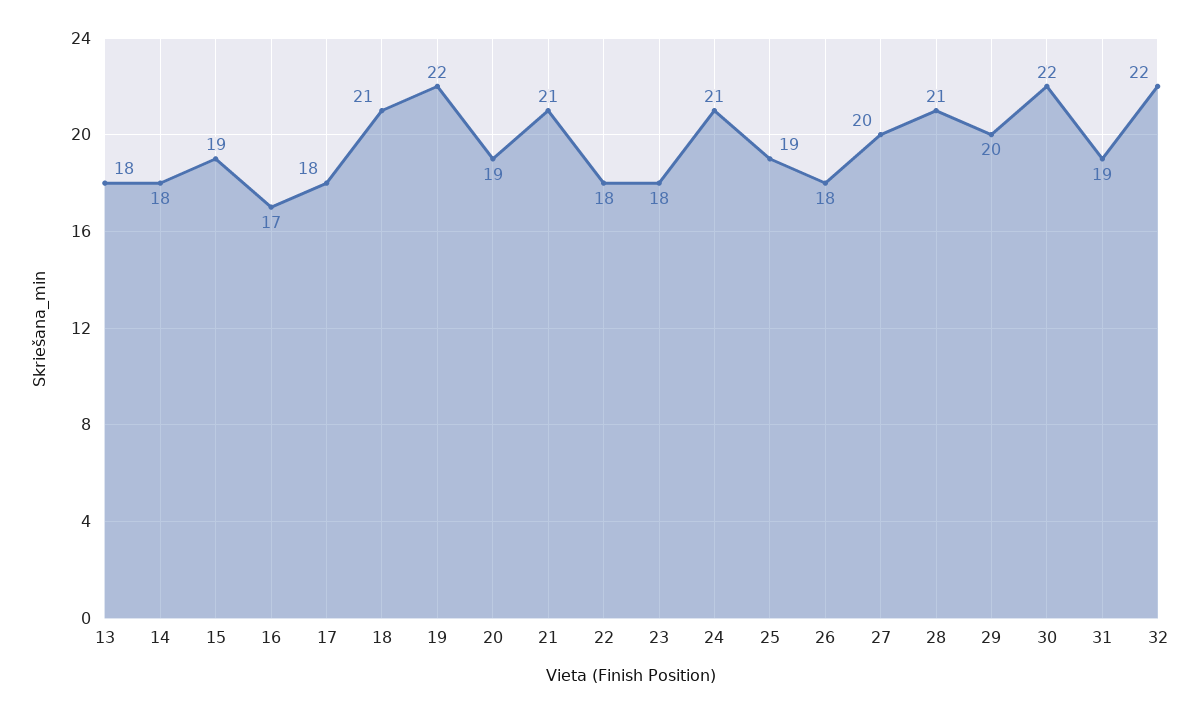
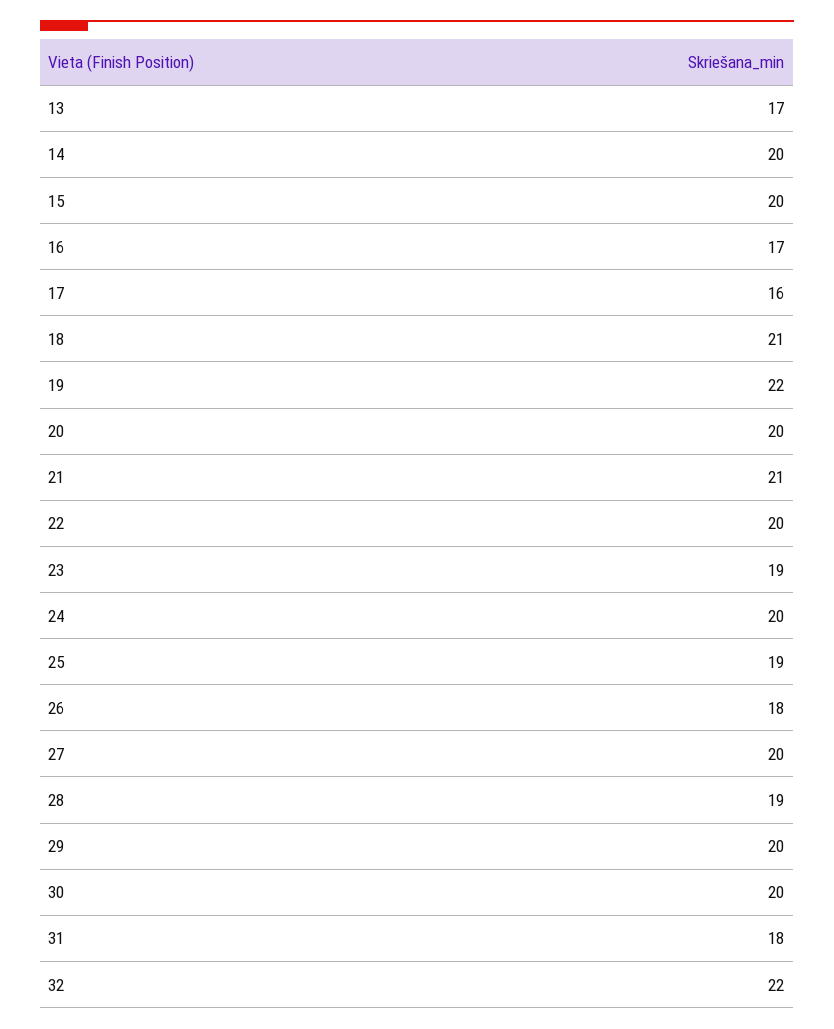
13: 18 -> 17
14: 18 -> 20
15: 19 -> 20
17: 18 -> 16
20: 19 -> 20
22: 18 -> 20
23: 18 -> 19
24: 21 -> 20
28: 21 -> 19
30: 22 -> 20
31: 19 -> 18

